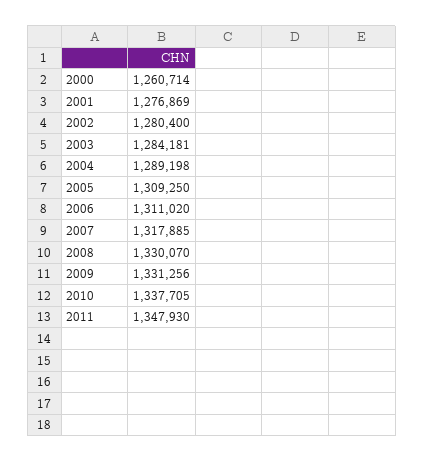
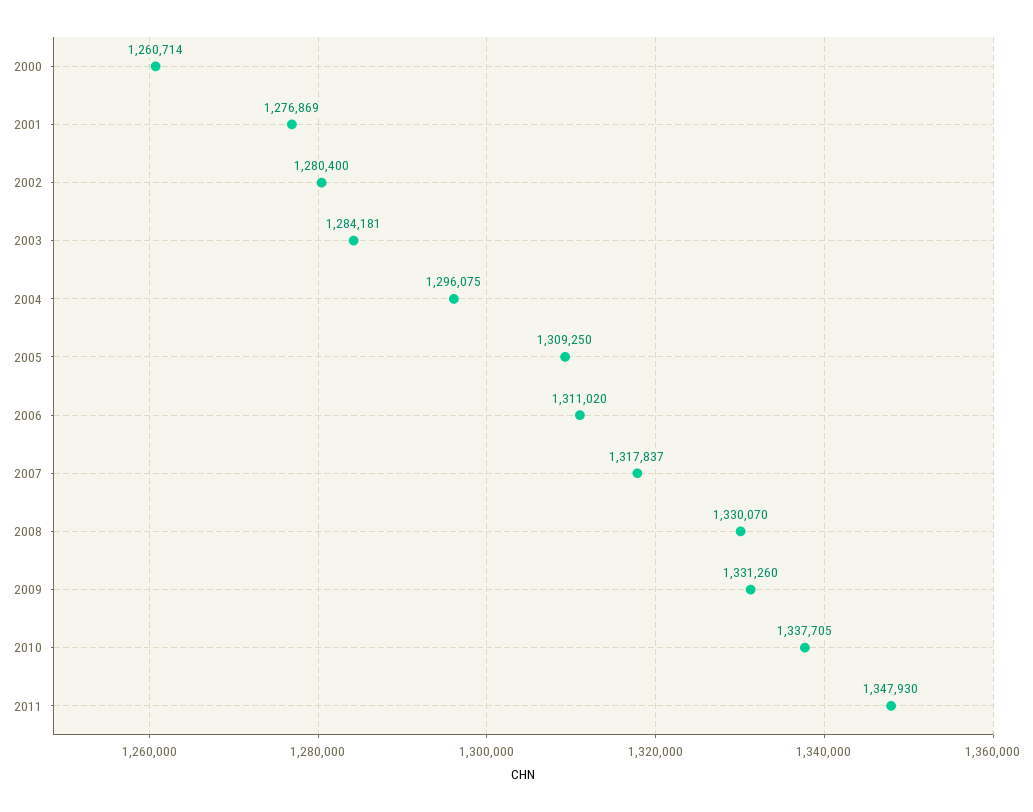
2004: 1289198 -> 1296075
2007: 1317885 -> 1317837
2009: 1331256 -> 1331260

